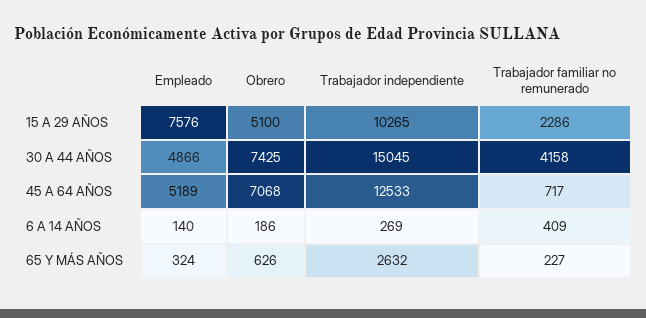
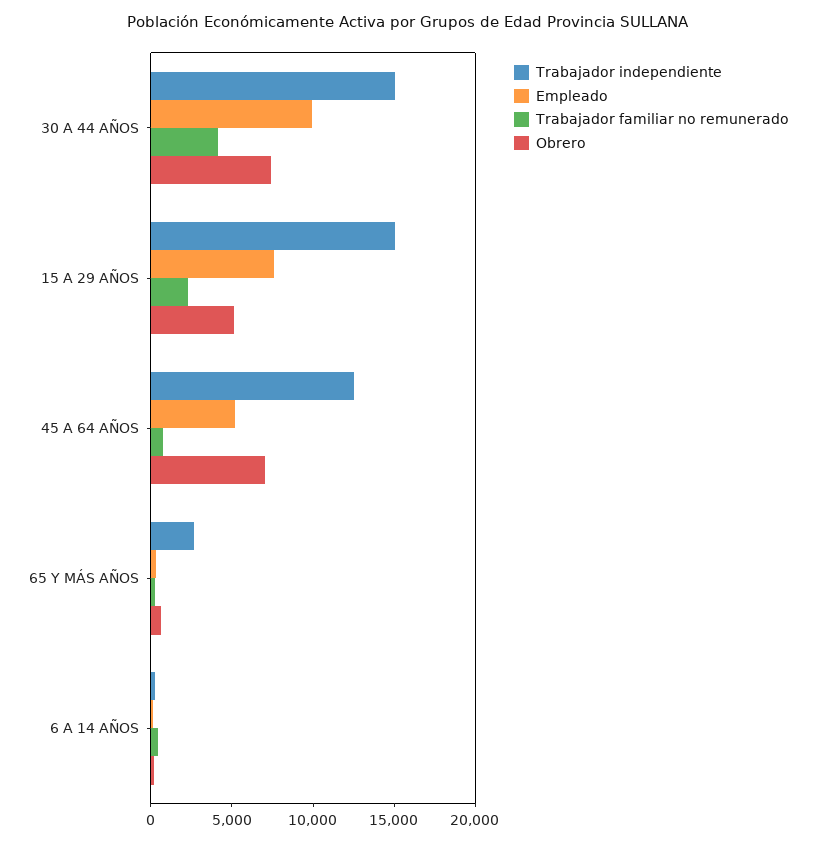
Trabajador independiente, 15 A 29 AÑOS: 10265 -> 15000
Empleado, 30 A 44 AÑOS: 4866 -> 10000

